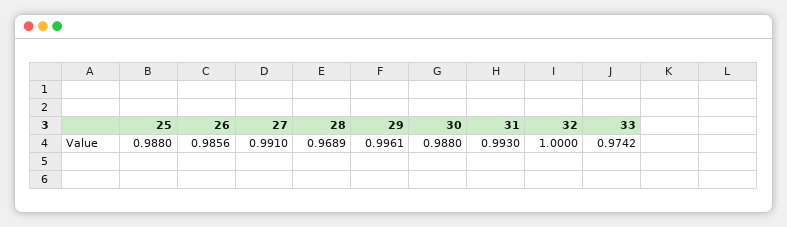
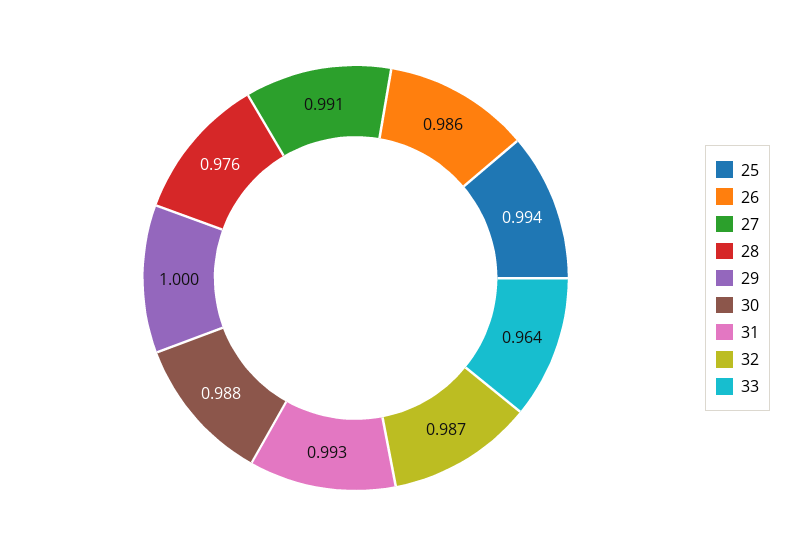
25: 0.988 -> 0.994
28: 0.9689 -> 0.976
29: 0.9961 -> 1
32: 1 -> 0.987
33: 0.9742 -> 0.964

